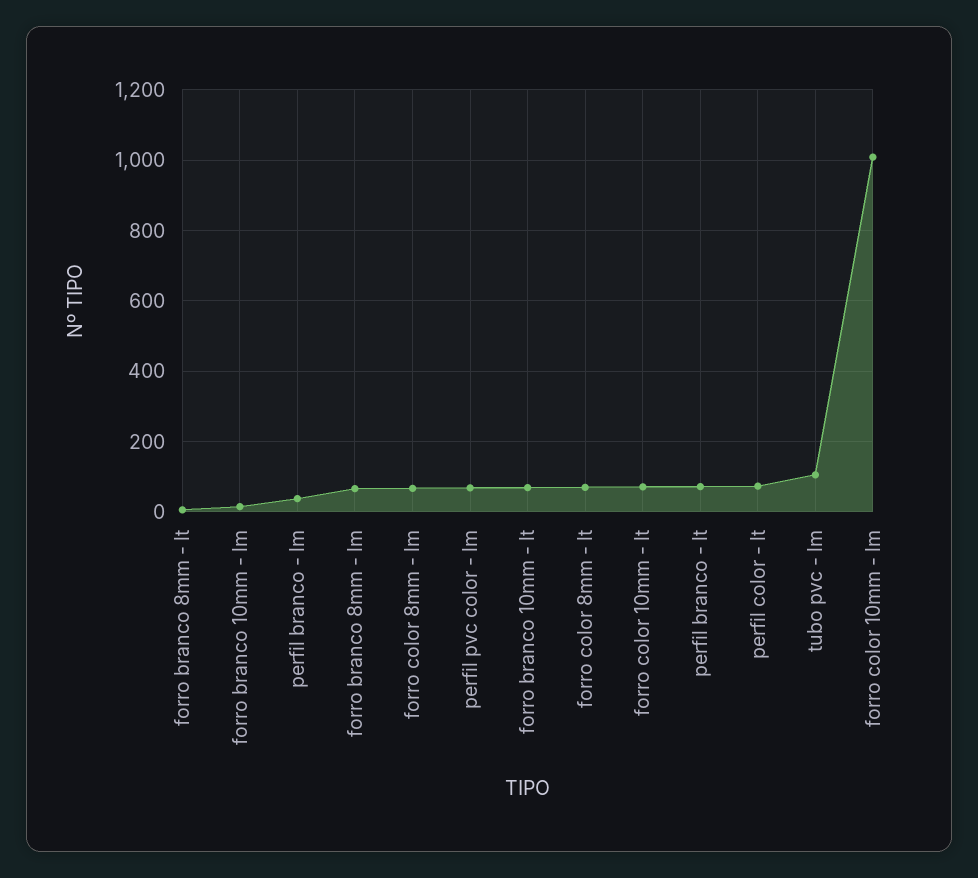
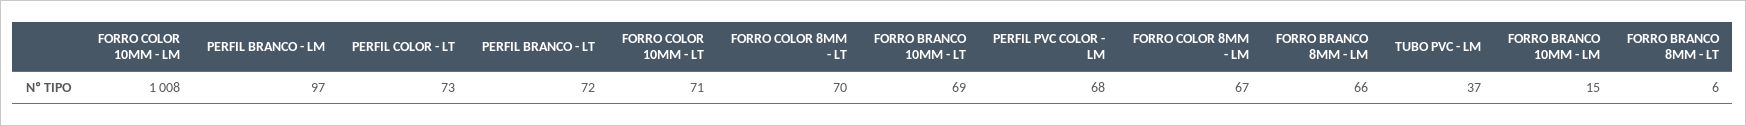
perfil branco - lm: 40 -> 97
tubo pvc - lm: 100 -> 37

